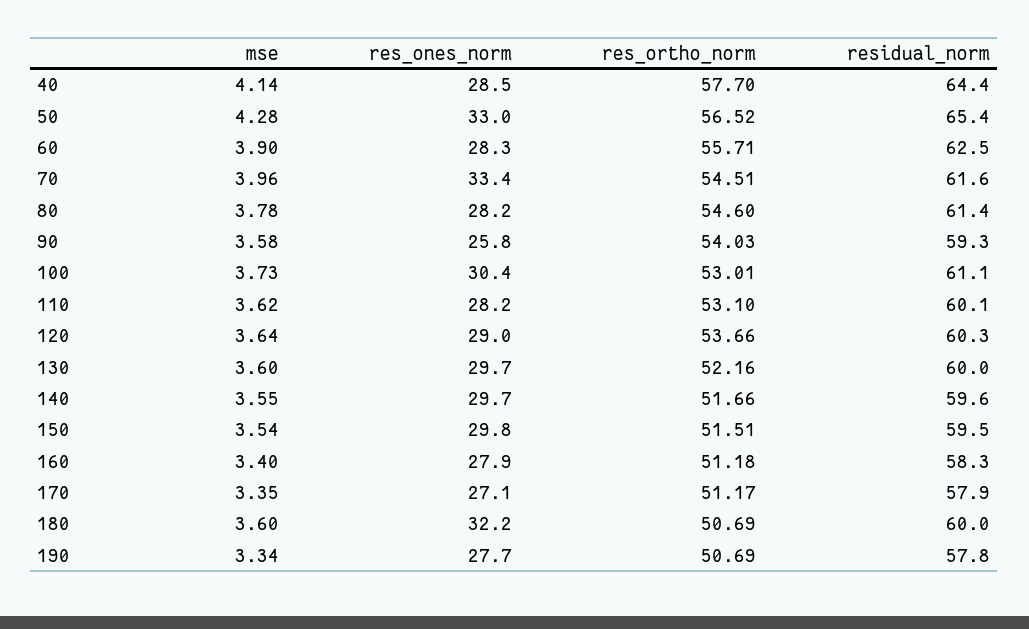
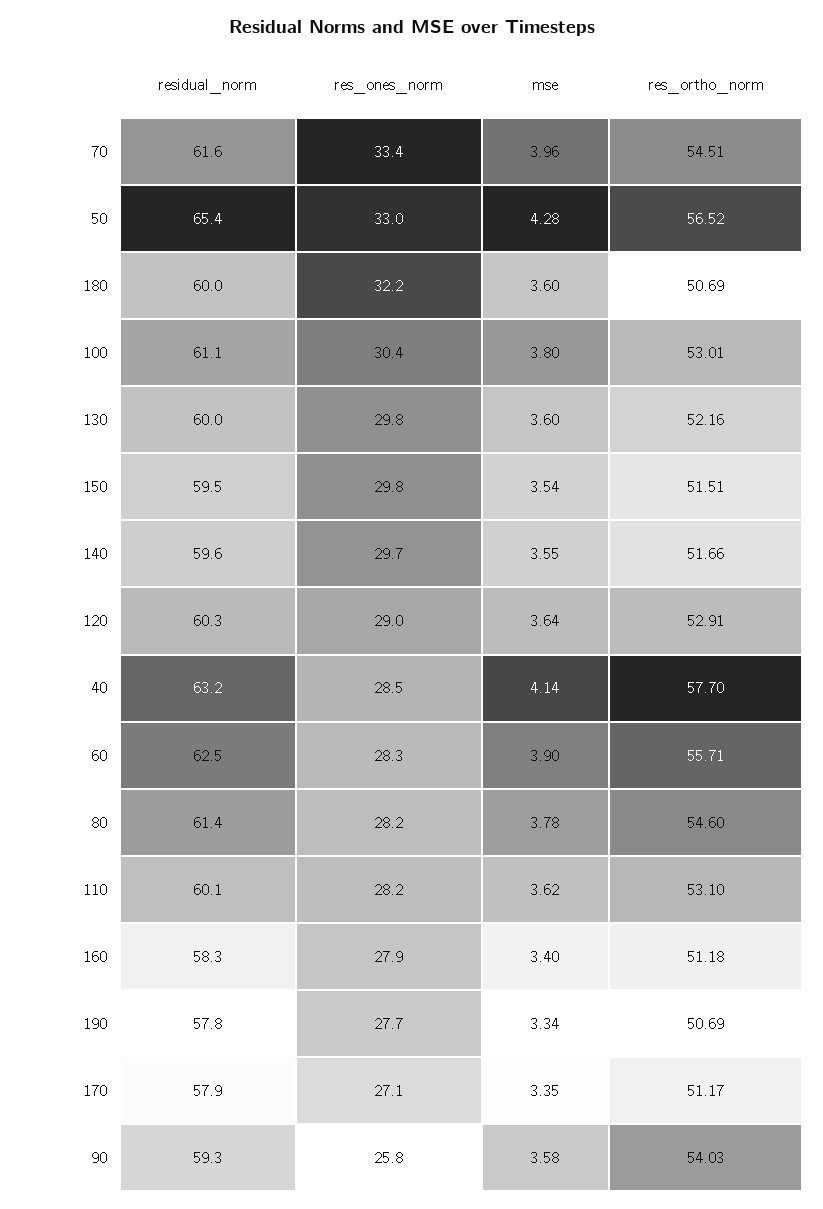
residual_norm, 40: 64.4 -> 63.2
mse, 100: 3.73 -> 3.8
res_ortho_norm, 120: 53.66 -> 52.91
res_ones_norm, 130: 29.7 -> 29.8

